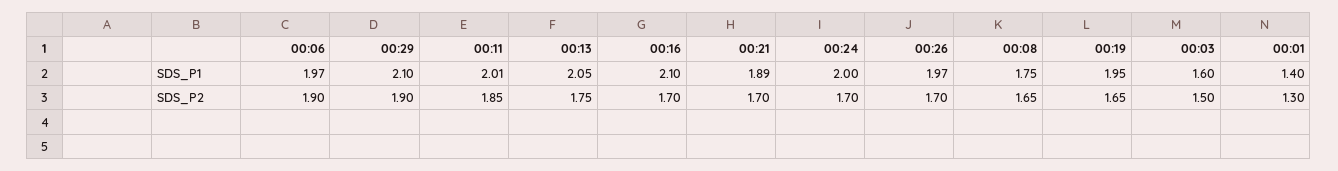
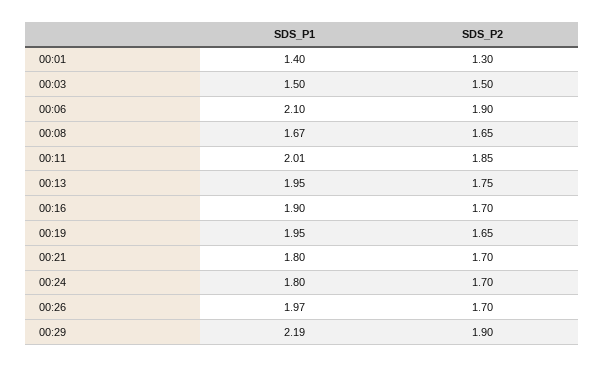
00:06, SDS_P1: 1.97 -> 2.1
00:29, SDS_P1: 2.1 -> 2.19
00:13, SDS_P1: 2.05 -> 1.95
00:16, SDS_P1: 2.1 -> 1.9
00:21, SDS_P1: 1.89 -> 1.8
00:24, SDS_P1: 2 -> 1.8
00:08, SDS_P1: 1.75 -> 1.67
00:03, SDS_P1: 1.6 -> 1.5

